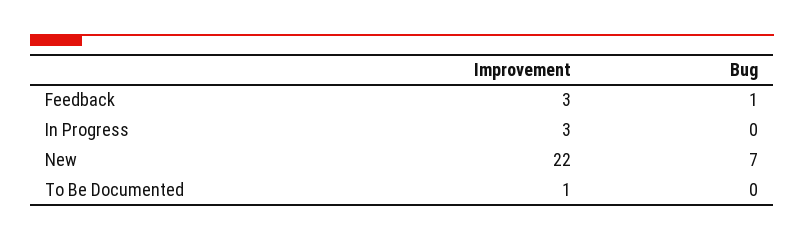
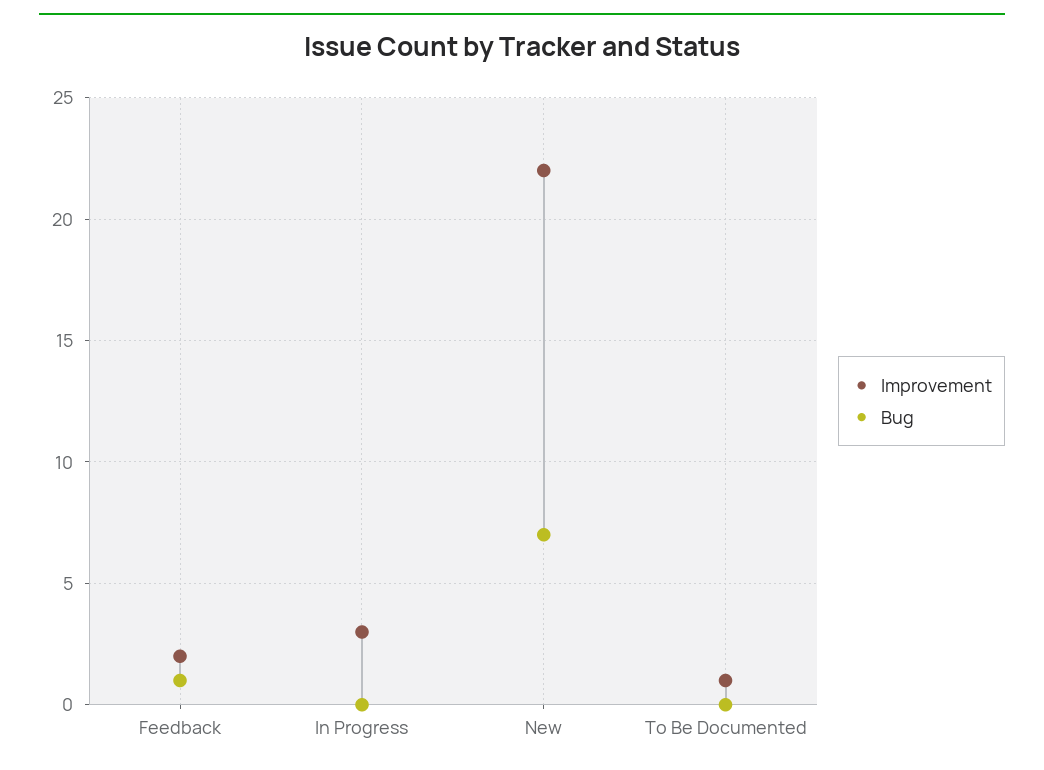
Improvement, Feedback: 3 -> 2

